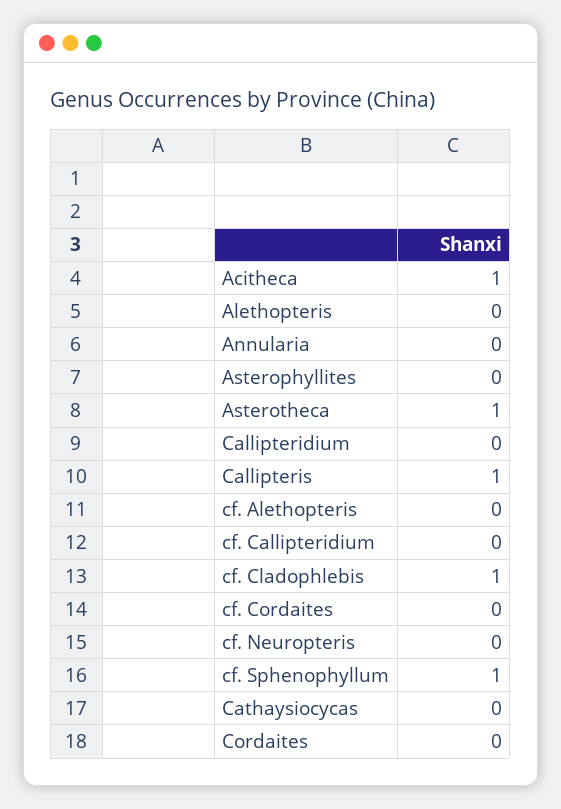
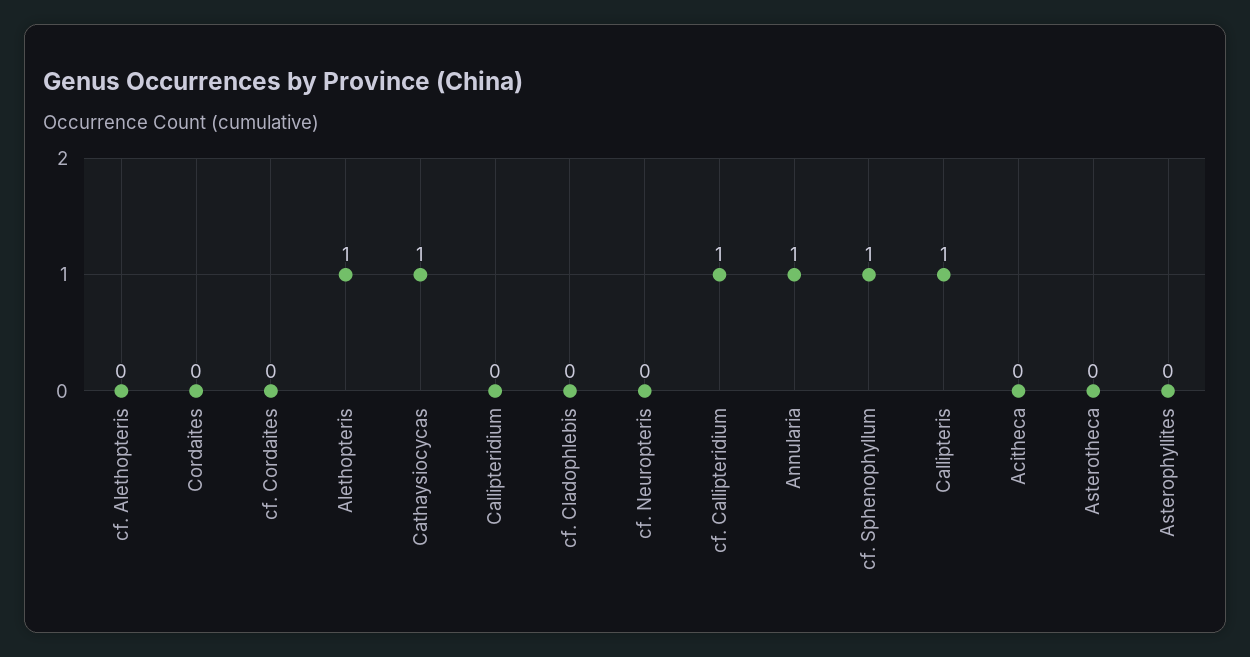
Acitheca: 1 -> 0
Alethopteris: 0 -> 1
Annularia: 0 -> 1
Asterotheca: 1 -> 0
cf. Callipteridium: 0 -> 1
cf. Cladophlebis: 1 -> 0
Cathaysiocycas: 0 -> 1

